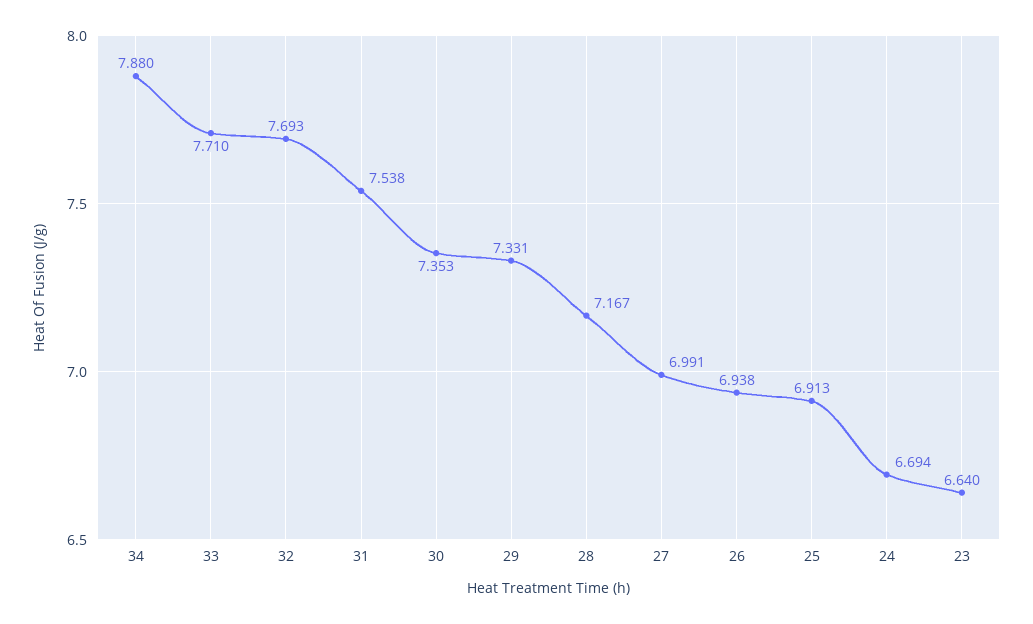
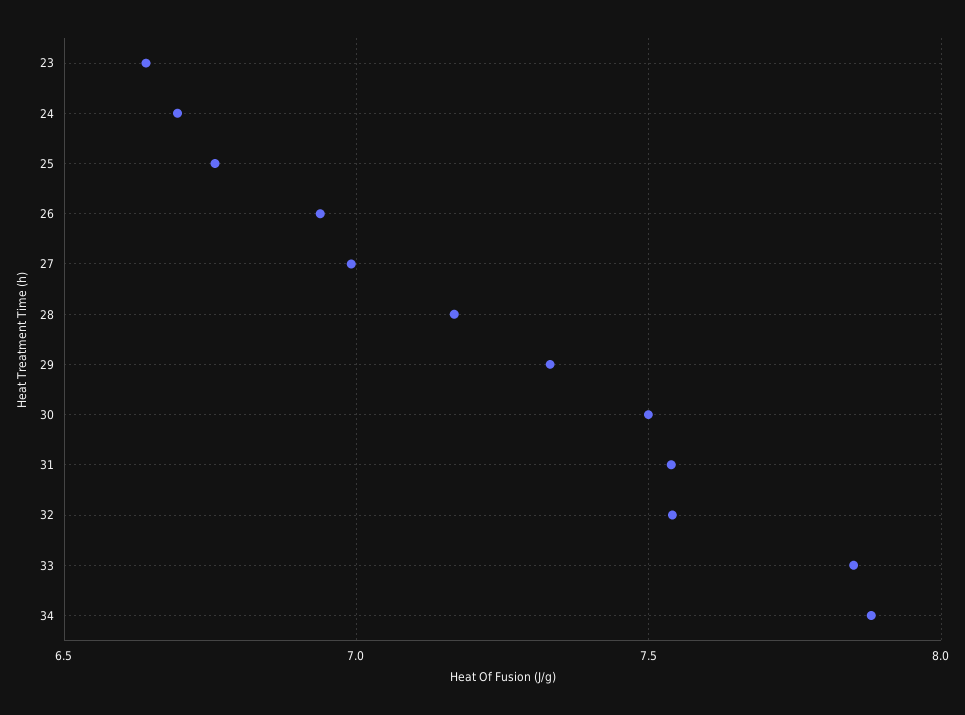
33: 7.71 -> 7.85
32: 7.693 -> 7.55
30: 7.353 -> 7.5
25: 6.913 -> 6.75

